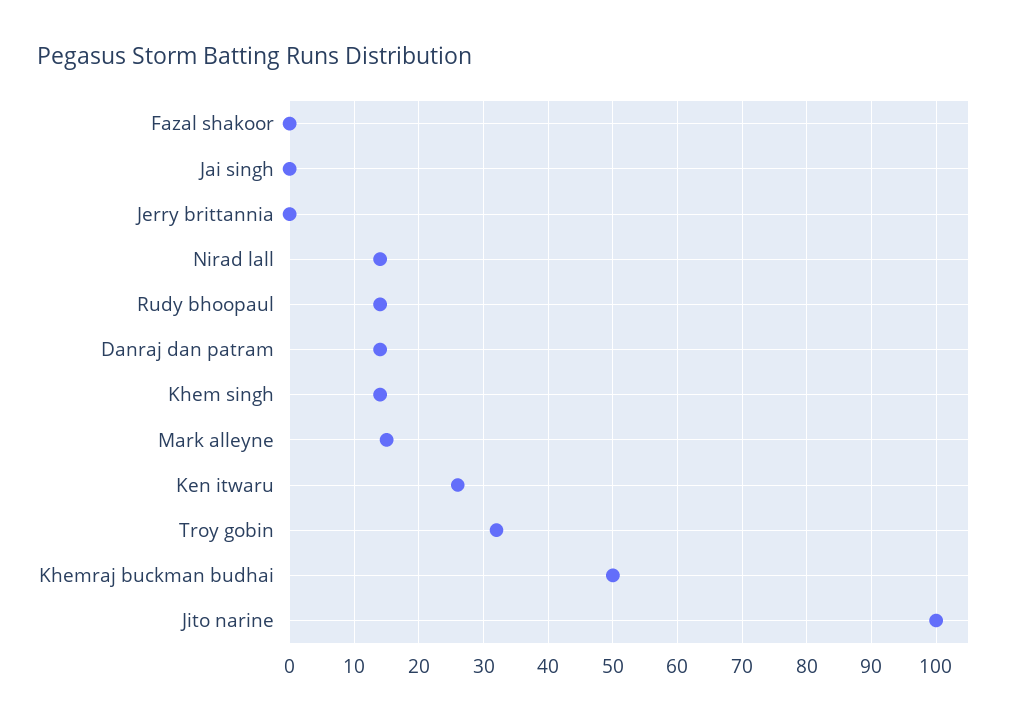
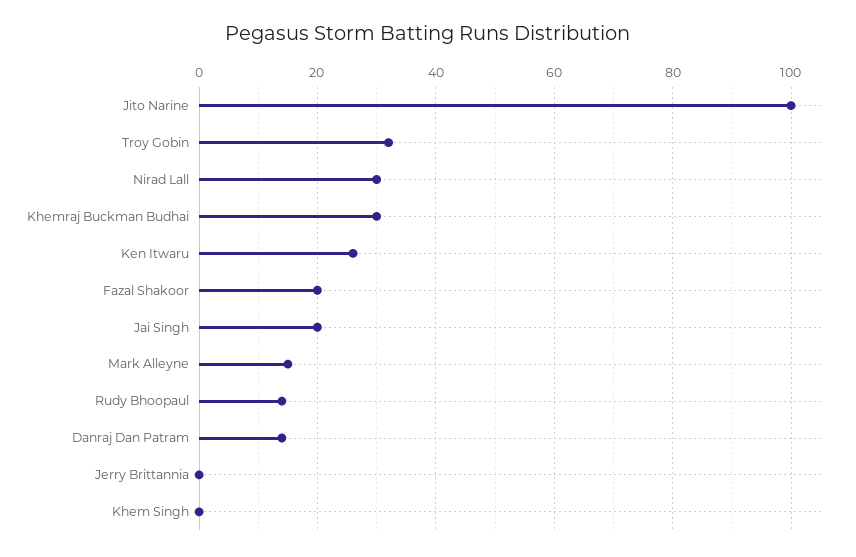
Fazal shakoor: 0 -> 20
Jai singh: 0 -> 20
Nirad lall: 14 -> 30
Khem singh: 14 -> 0
Khemraj buckman budhai: 50 -> 30

